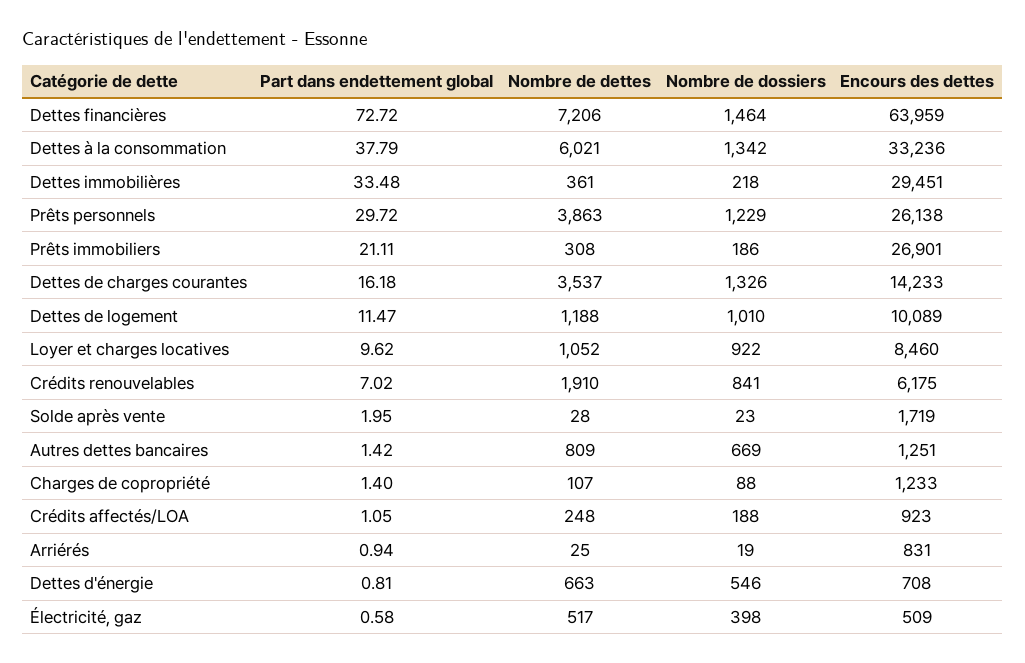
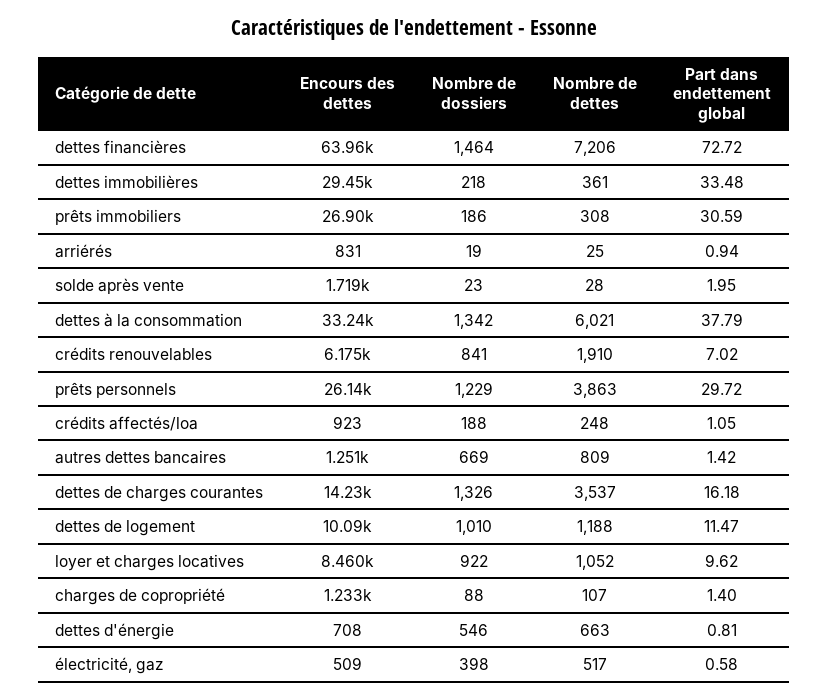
Part dans endettement global, Prêts immobiliers: 21.11 -> 30.59

